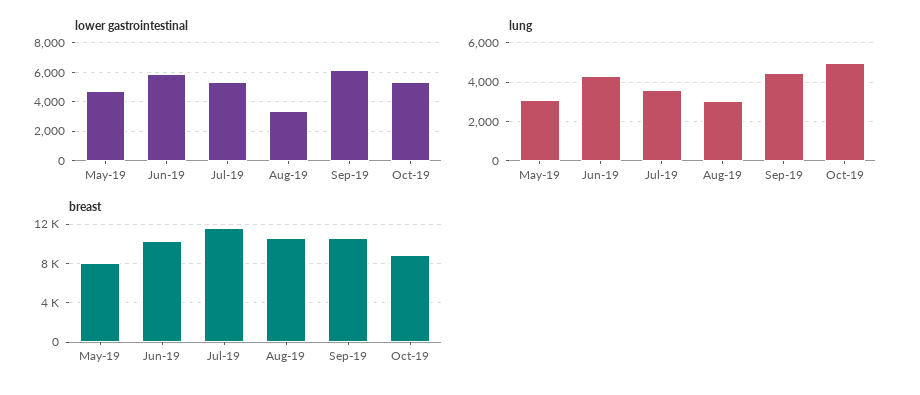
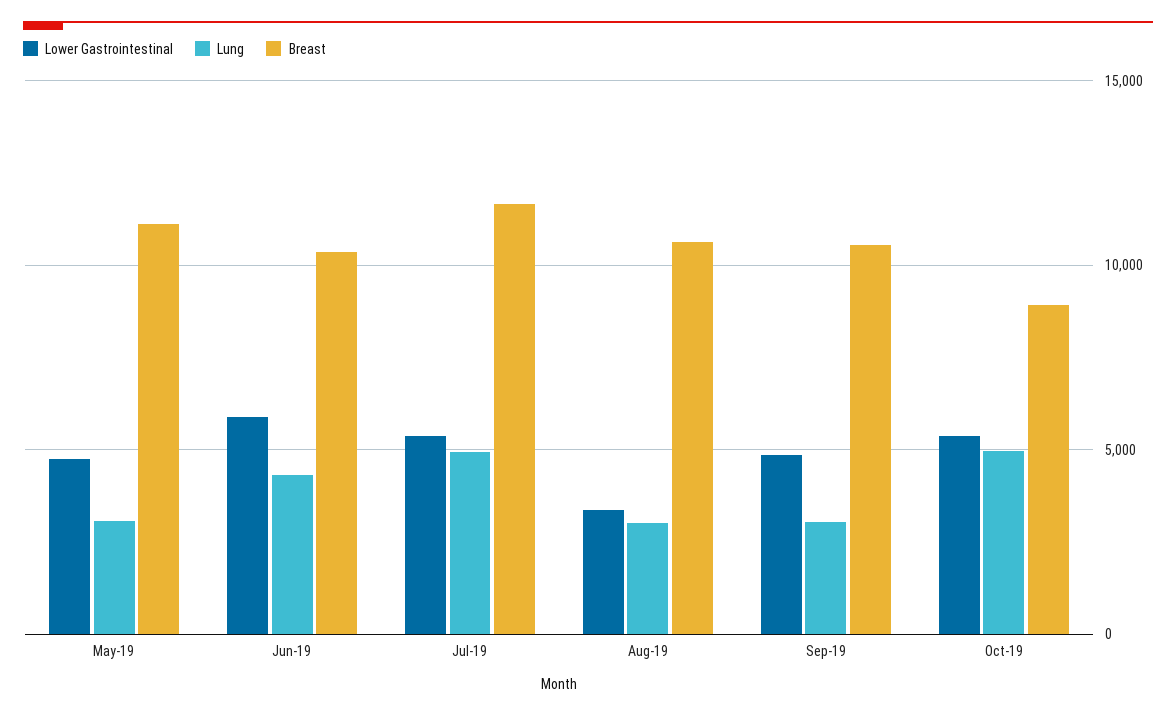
lower gastrointestinal, Sep-19: 6000 -> 5000
lung, Jul-19: 3500 -> 5000
lung, Sep-19: 4500 -> 3000
breast, May-19: 8000 -> 11000

